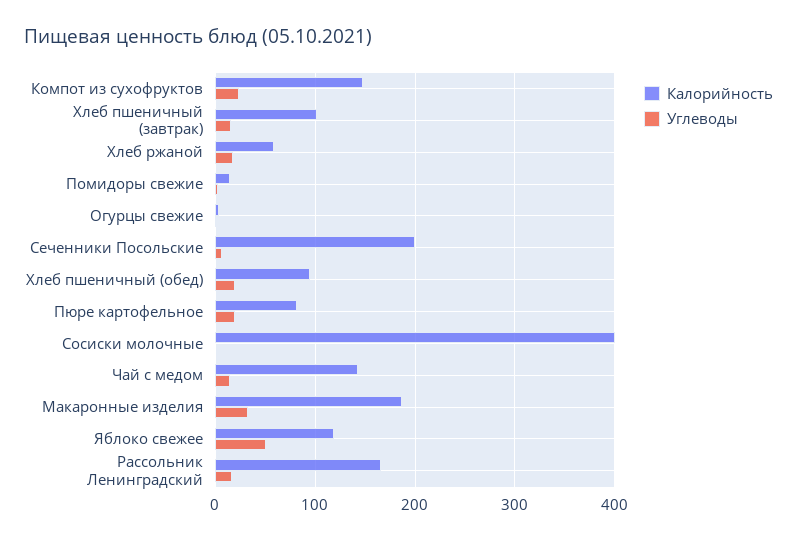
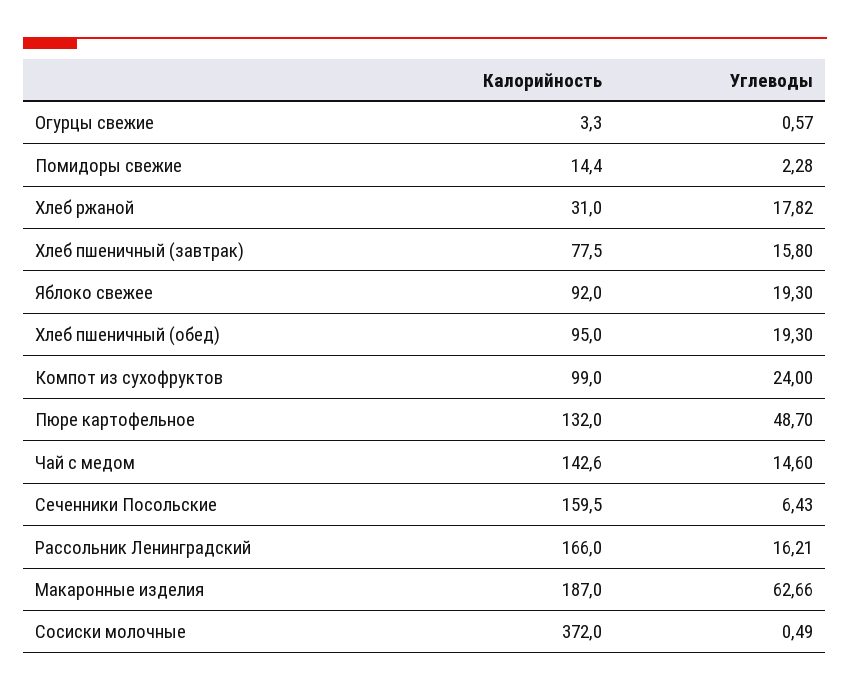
Калорийность, Компот из сухофруктов: 150 -> 99
Калорийность, Хлеб пшеничный (завтрак): 100 -> 77.5
Калорийность, Хлеб ржаной: 60 -> 31
Калорийность, Сеченники Посольские: 200 -> 159.5
Калорийность, Пюре картофельное: 80 -> 132
Углеводы, Пюре картофельное: 20 -> 48.7
Калорийность, Сосиски молочные: 400 -> 372
Углеводы, Макаронные изделия: 30 -> 62.66
Калорийность, Яблоко свежее: 120 -> 92
Углеводы, Яблоко свежее: 50 -> 19.3

